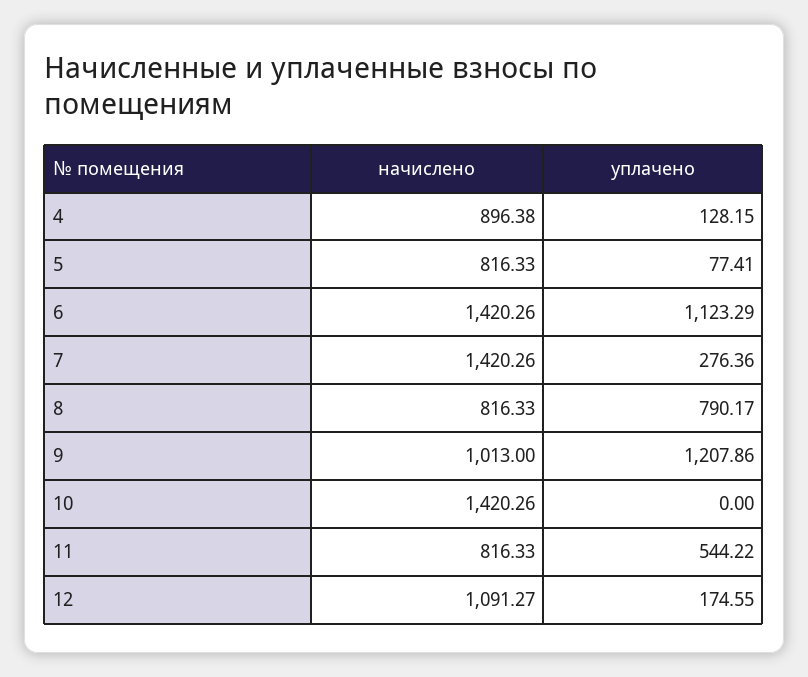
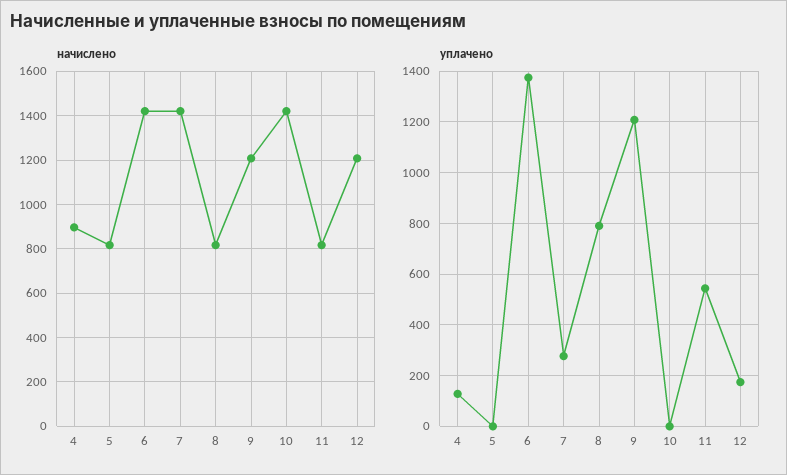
уплачено, 5: 77.41 -> 0
уплачено, 6: 1123.29 -> 1375
начислено, 9: 1013 -> 1200
начислено, 12: 1091.27 -> 1200

